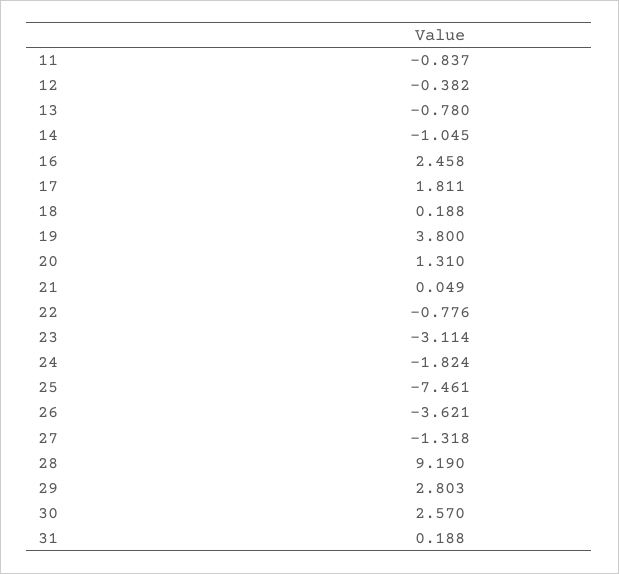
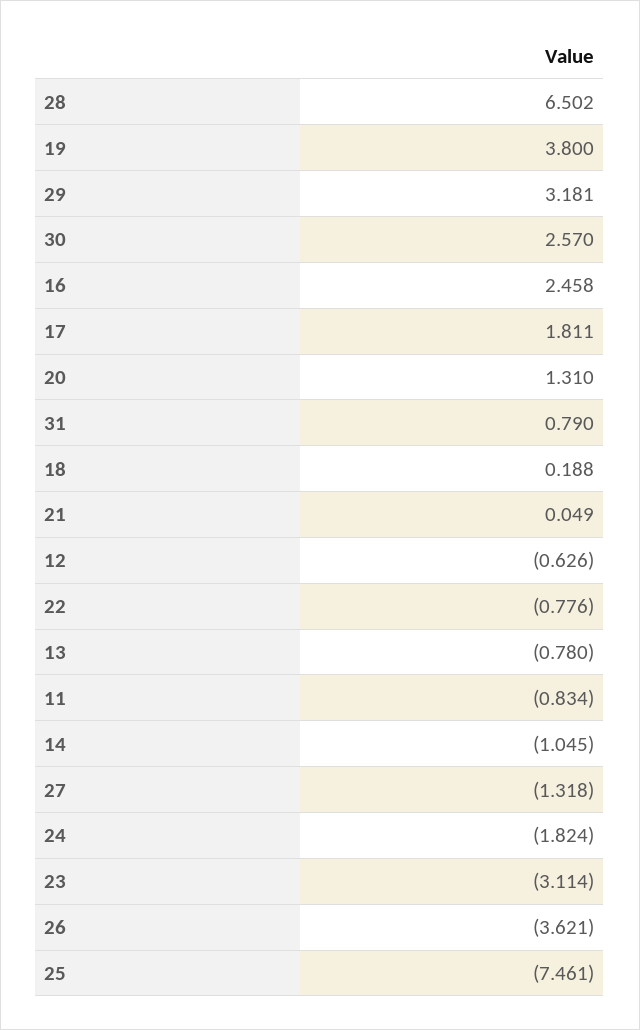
11: -0.837 -> -0.834
12: -0.382 -> -0.626
28: 9.19 -> 6.502
29: 2.803 -> 3.181
31: 0.188 -> 0.79

